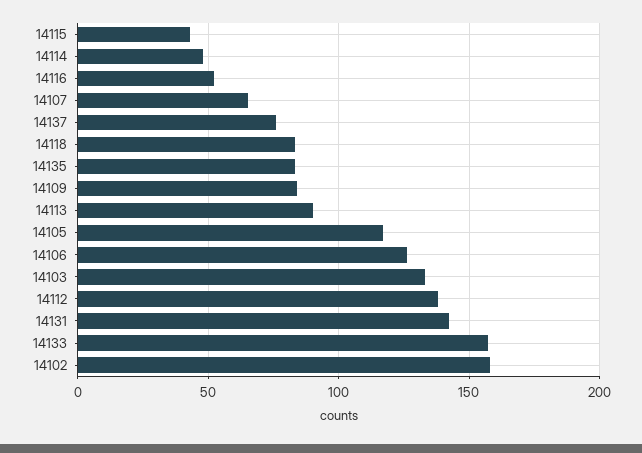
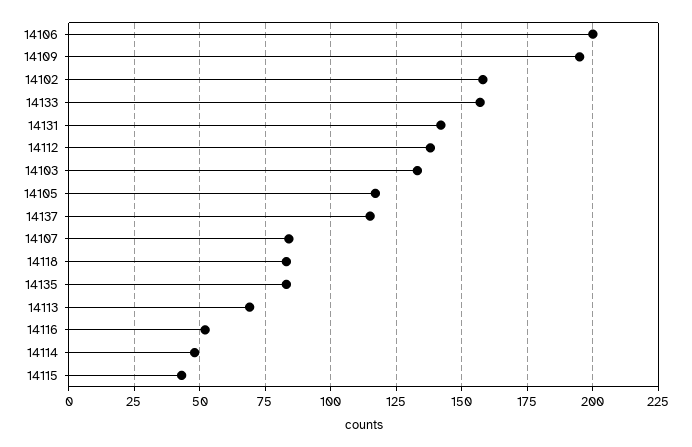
14107: 65 -> 85
14137: 75 -> 115
14109: 85 -> 195
14113: 90 -> 70
14106: 125 -> 200

